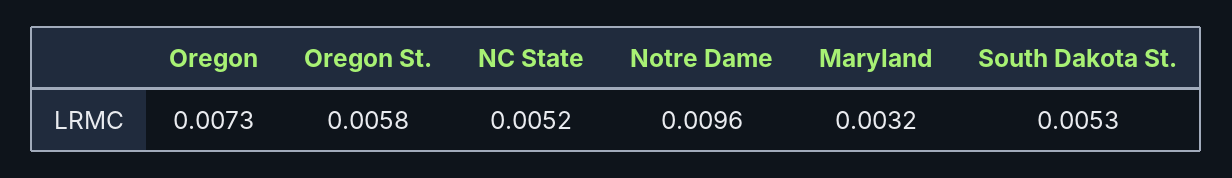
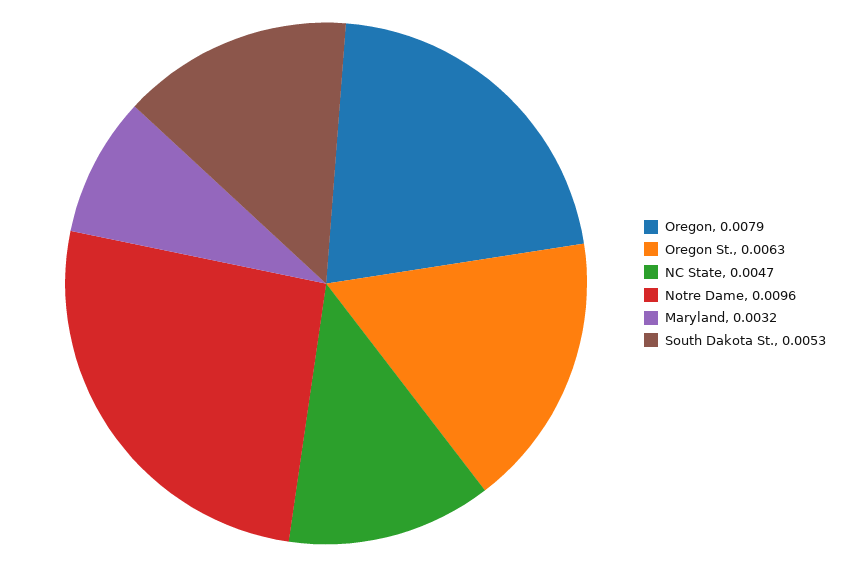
Oregon: 0.0073 -> 0.0079
Oregon St.: 0.0058 -> 0.0063
NC State: 0.0052 -> 0.0047

